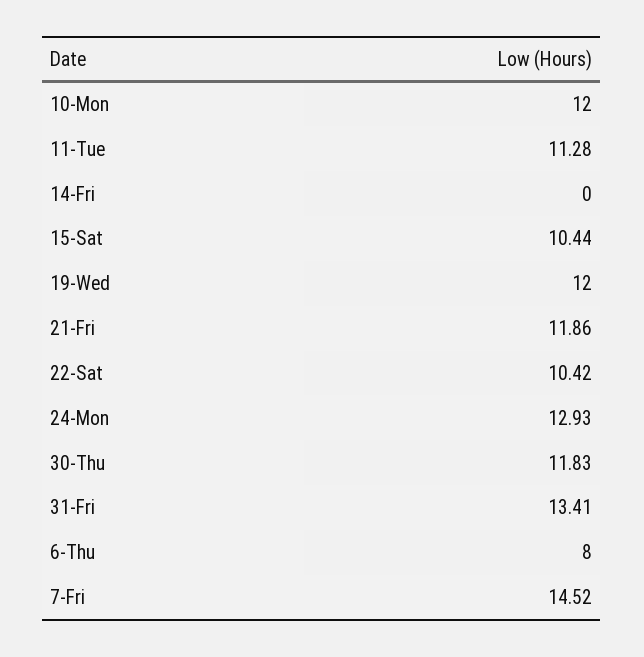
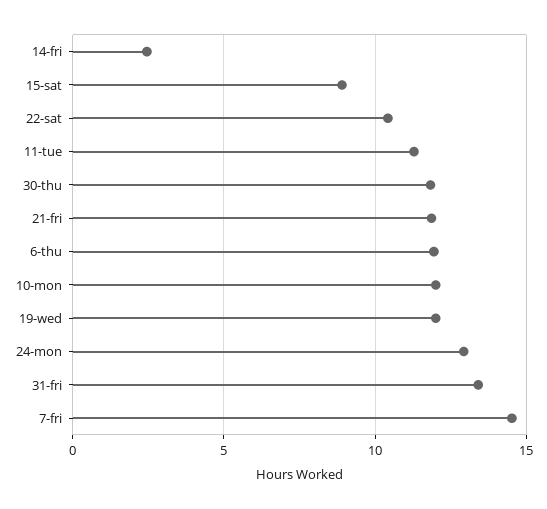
14-Fri: 0 -> 2.5
15-Sat: 10.44 -> 9
6-Thu: 8 -> 12

